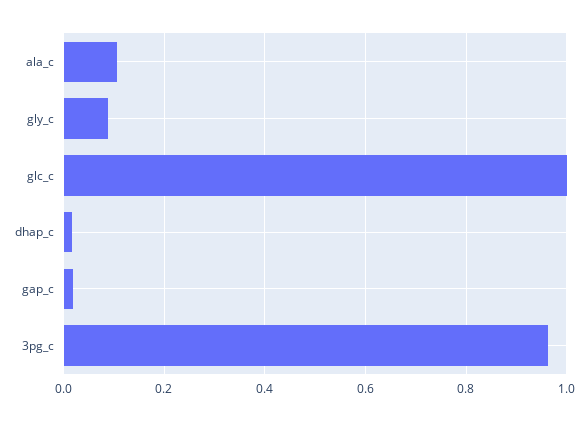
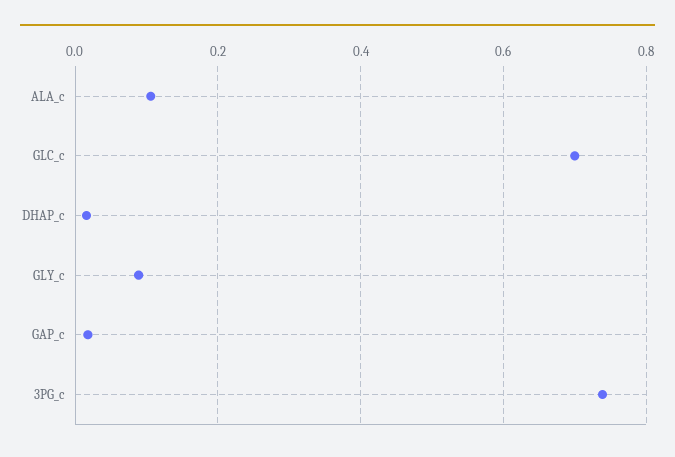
glc_c: 1 -> 0.7
3pg_c: 0.96 -> 0.74

